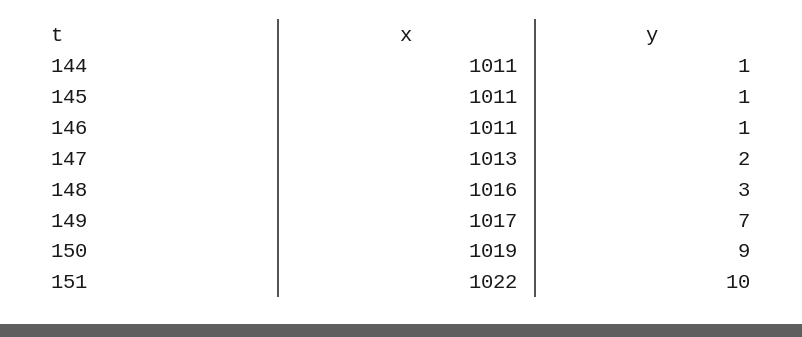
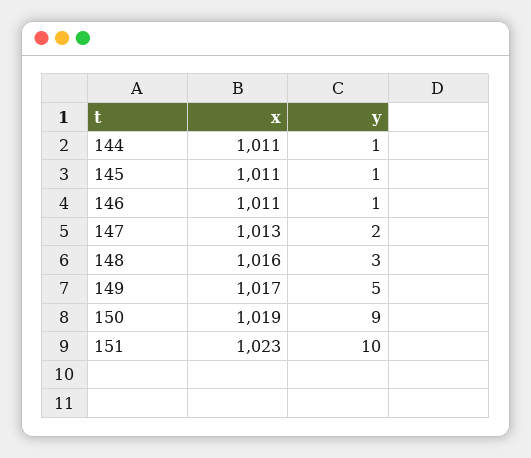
y, 149: 7 -> 5
x, 151: 1022 -> 1023

